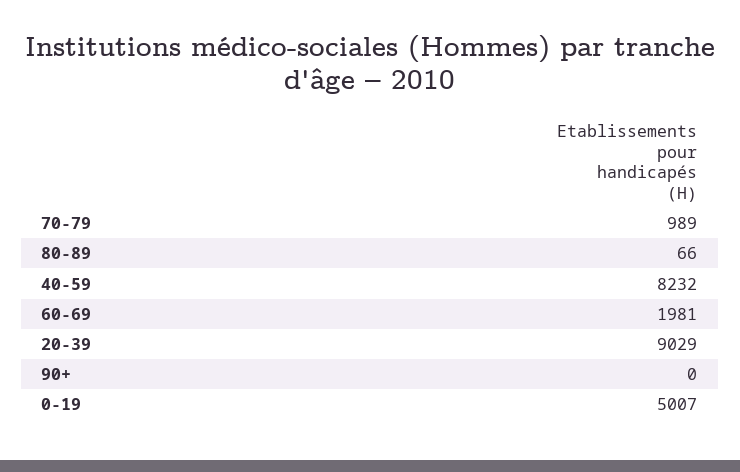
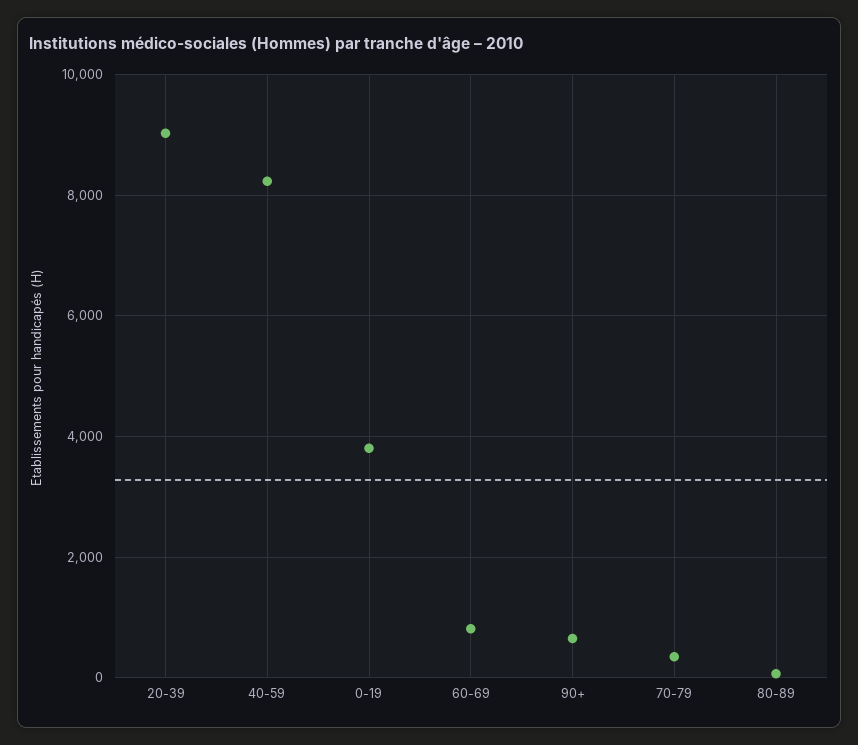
70-79: 989 -> 400
60-69: 1981 -> 800
90+: 0 -> 600
0-19: 5007 -> 3800

